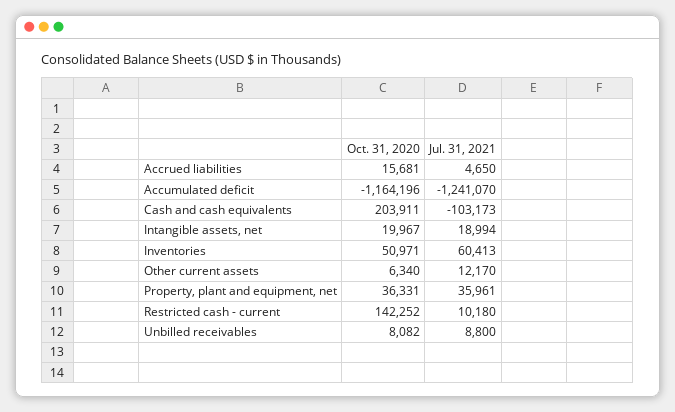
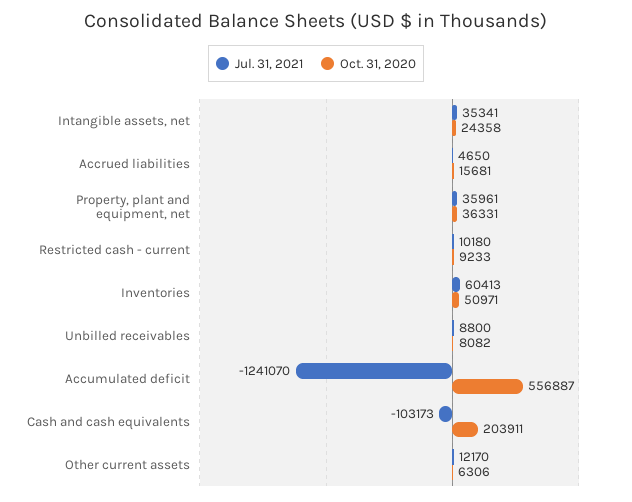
Oct. 31, 2020, Accumulated deficit: -1164196 -> 556887
Oct. 31, 2020, Intangible assets, net: 19967 -> 24358
Jul. 31, 2021, Intangible assets, net: 18994 -> 35341
Oct. 31, 2020, Other current assets: 6340 -> 6306
Oct. 31, 2020, Restricted cash - current: 142252 -> 9233

